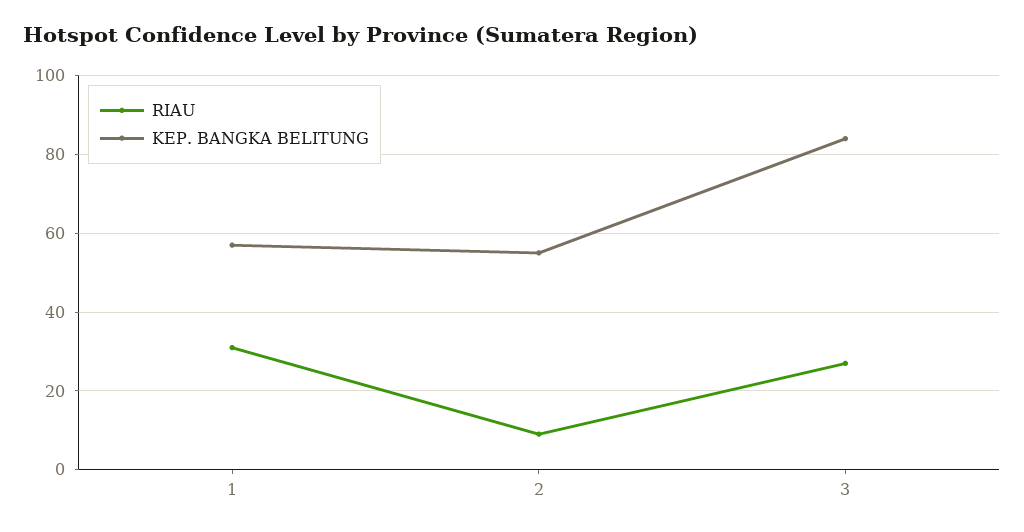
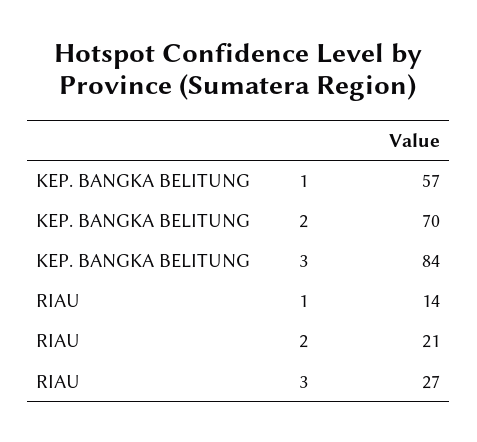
RIAU, 1: 30 -> 14
RIAU, 2: 10 -> 21
KEP. BANGKA BELITUNG, 2: 55 -> 70

